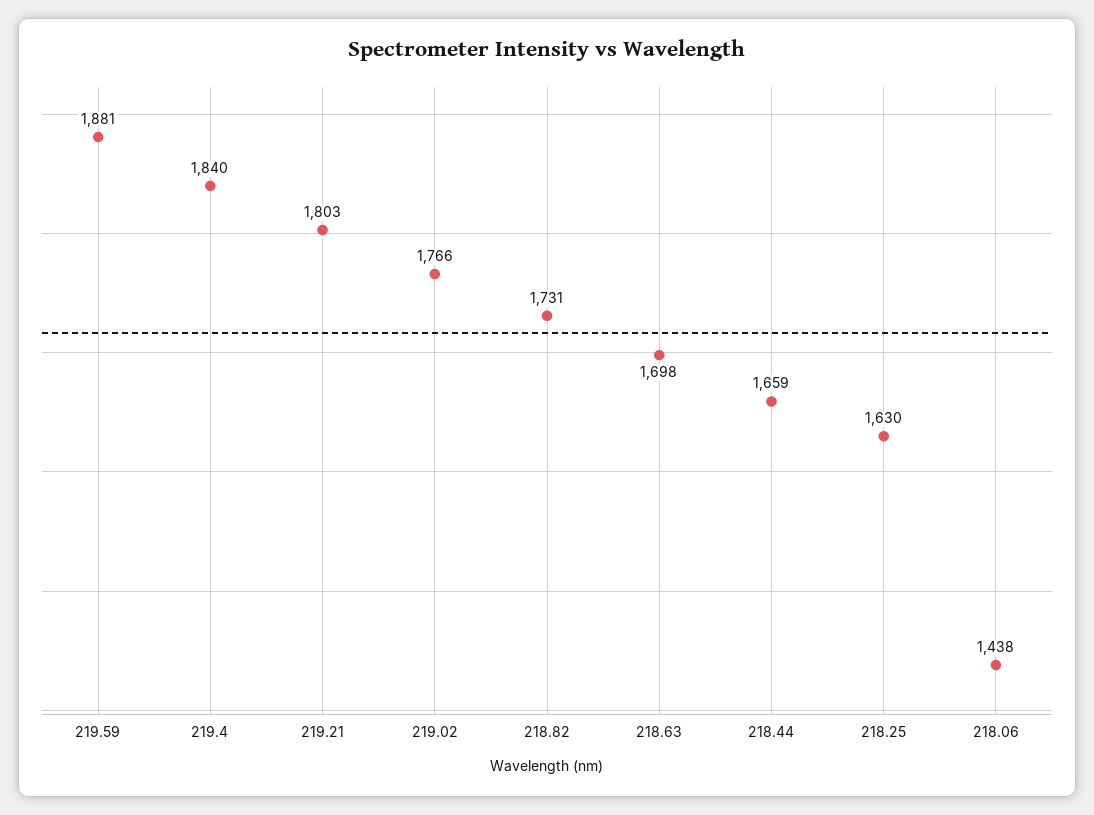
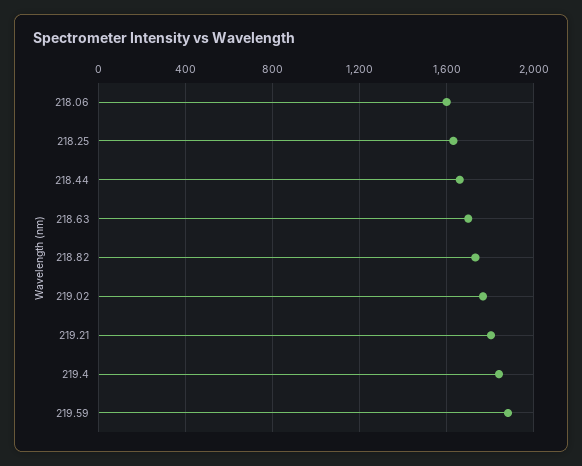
218.06: 1438 -> 1600

